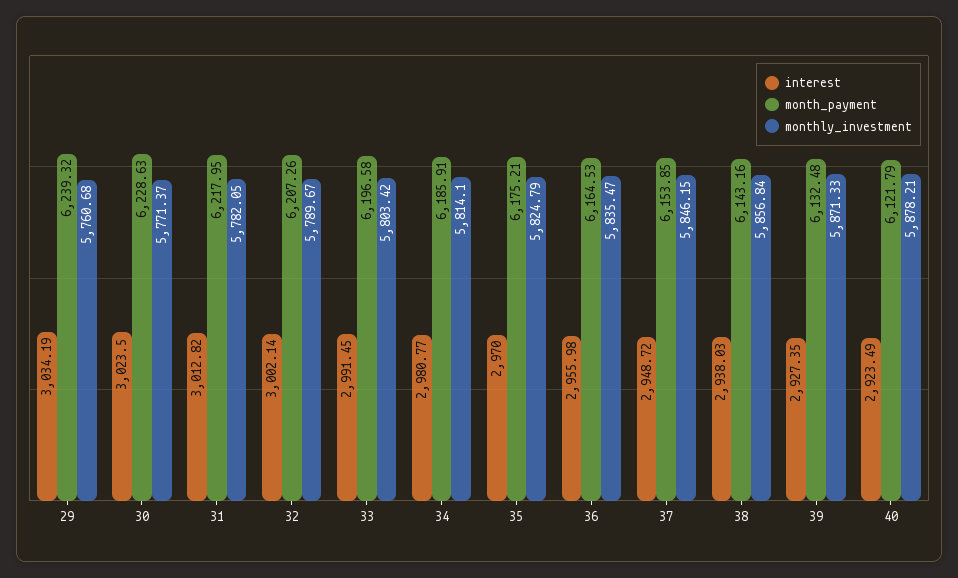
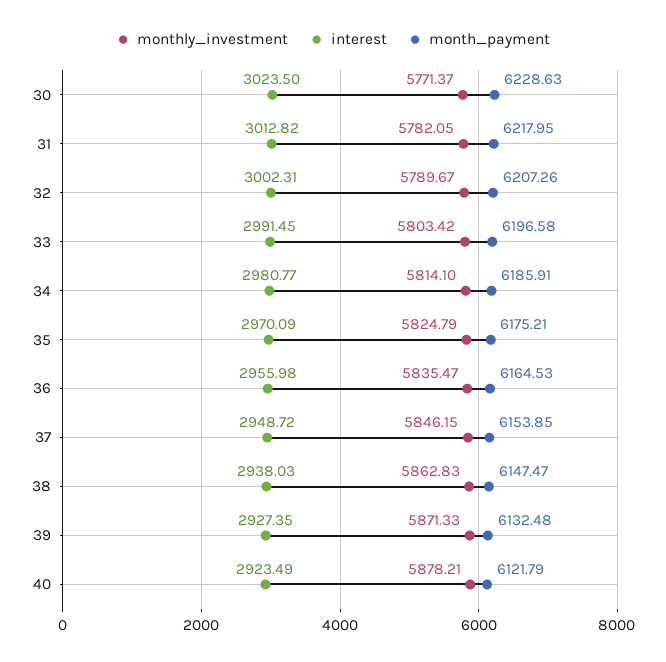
interest, 29: 3034.19 -> none
month_payment, 29: 6239.32 -> none
monthly_investment, 29: 5760.68 -> none
interest, 32: 3002.14 -> 3002.31
interest, 35: 2970 -> 2970.09
month_payment, 38: 6143.16 -> 6147.47
monthly_investment, 38: 5856.84 -> 5862.83

